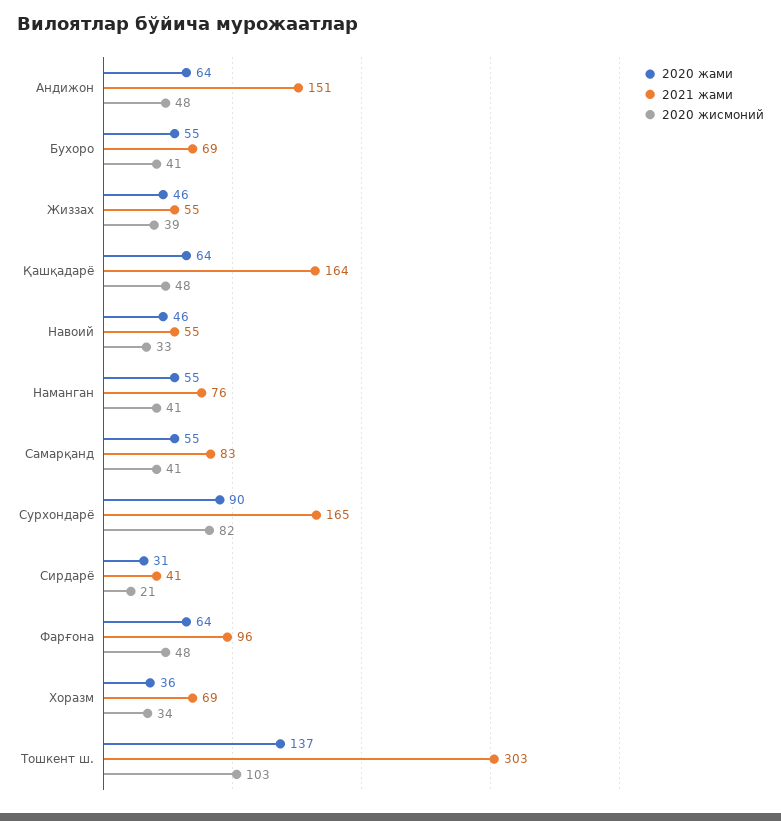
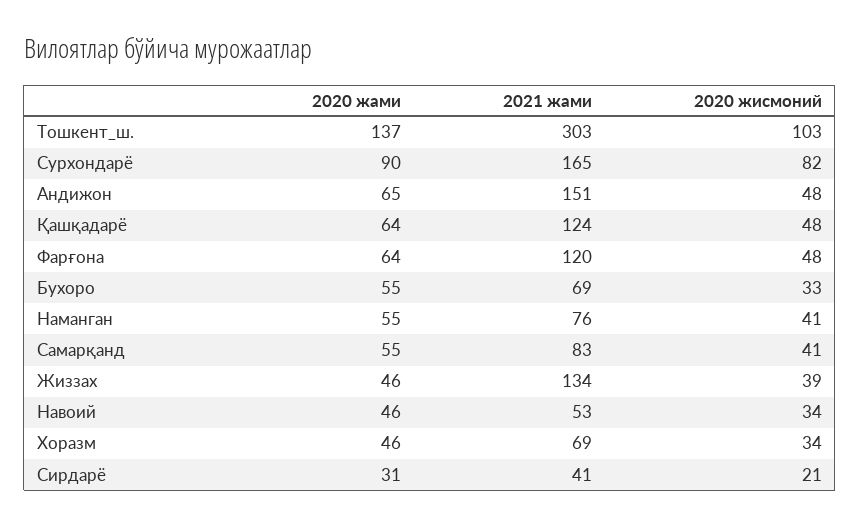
2020 жами, Андижон: 64 -> 65
2020 жисмоний, Бухоро: 41 -> 33
2021 жами, Жиззах: 55 -> 134
2021 жами, Қашқадарё: 164 -> 124
2021 жами, Навоий: 55 -> 53
2020 жисмоний, Навоий: 33 -> 34
2021 жами, Фарғона: 96 -> 120
2020 жами, Хоразм: 36 -> 46

